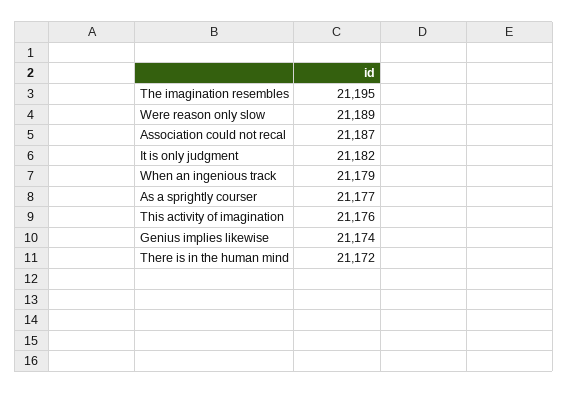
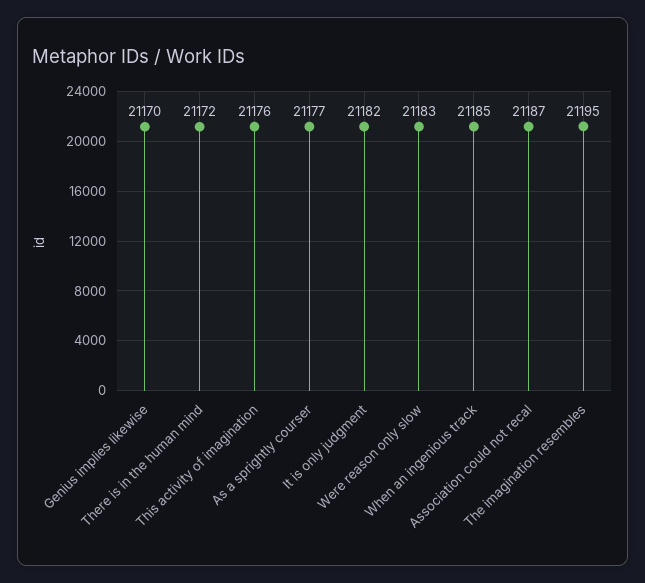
Were reason only slow: 21189 -> 21183
When an ingenious track: 21179 -> 21185
Genius implies likewise: 21174 -> 21170

